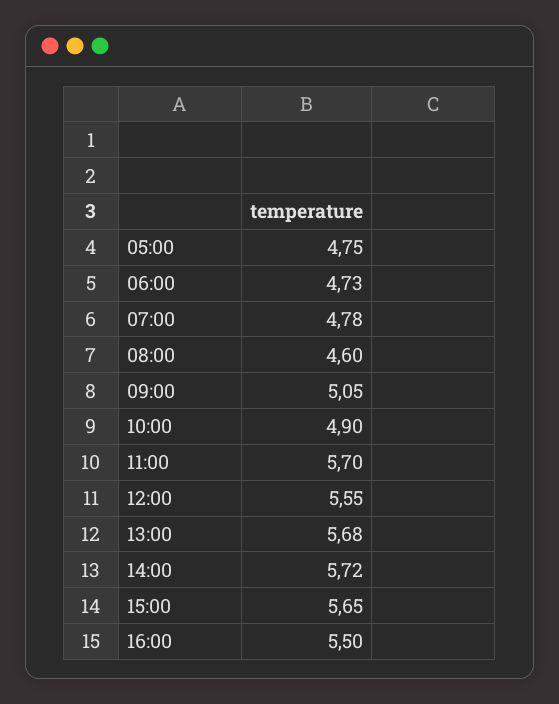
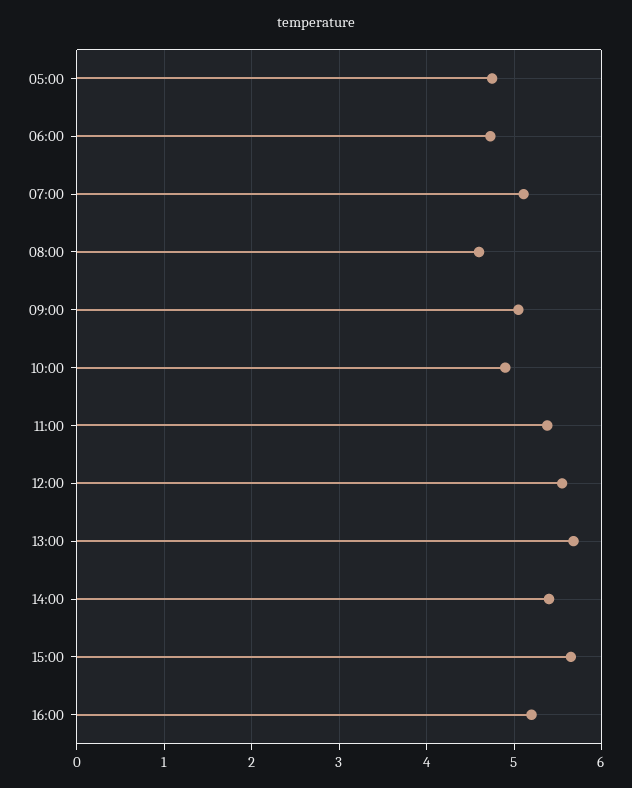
07:00: 4.78 -> 5.1
11:00: 5.7 -> 5.4
14:00: 5.72 -> 5.4
16:00: 5.5 -> 5.2

